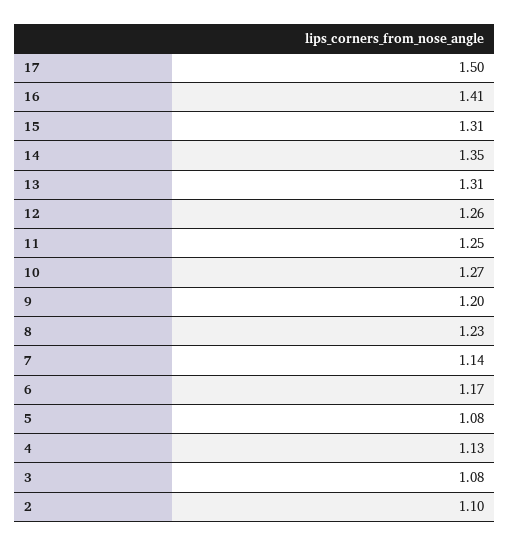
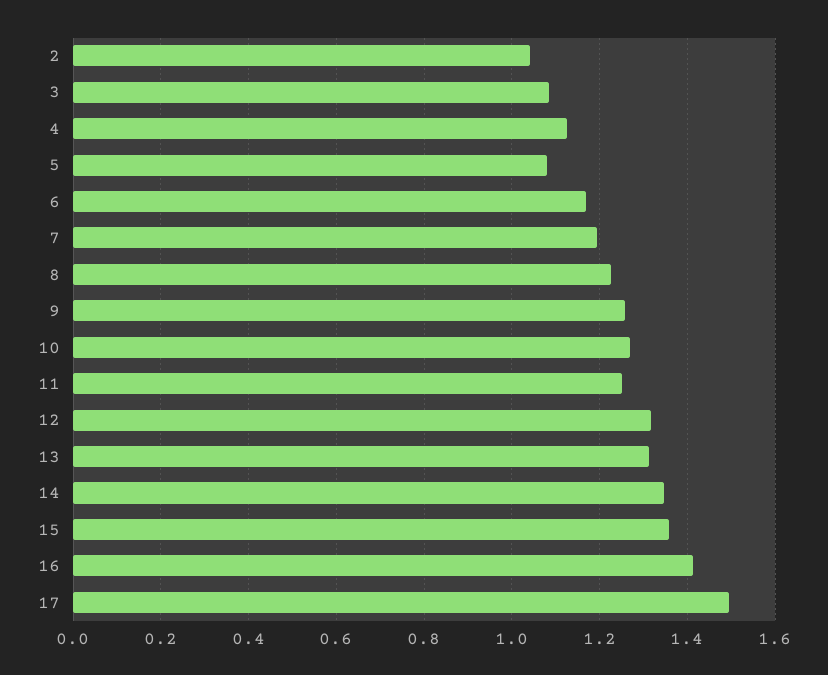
15: 1.31 -> 1.36
12: 1.26 -> 1.32
9: 1.2 -> 1.26
7: 1.14 -> 1.2
2: 1.1 -> 1.04

